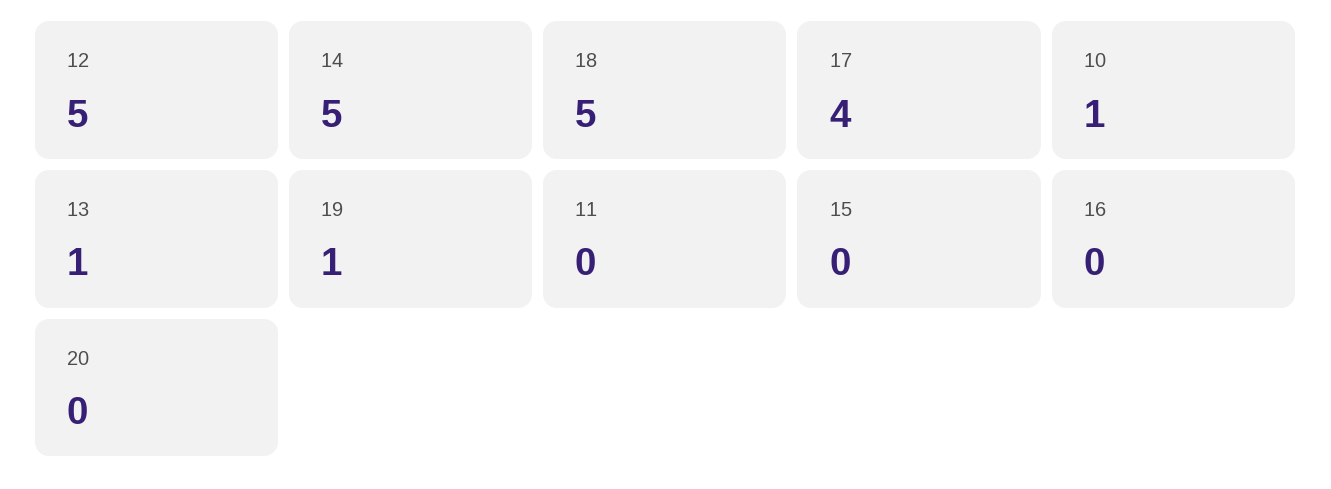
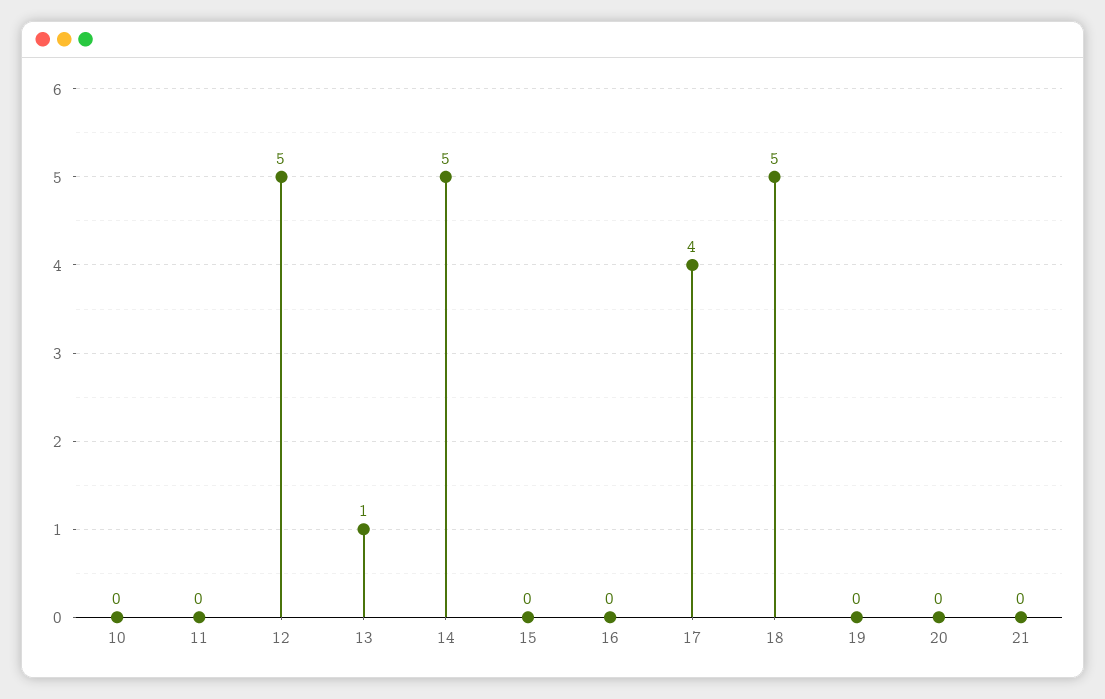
10: 1 -> 0
19: 1 -> 0
21: none -> 0

